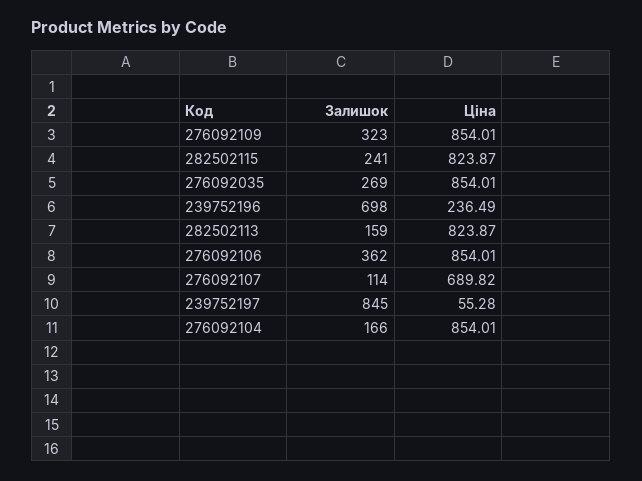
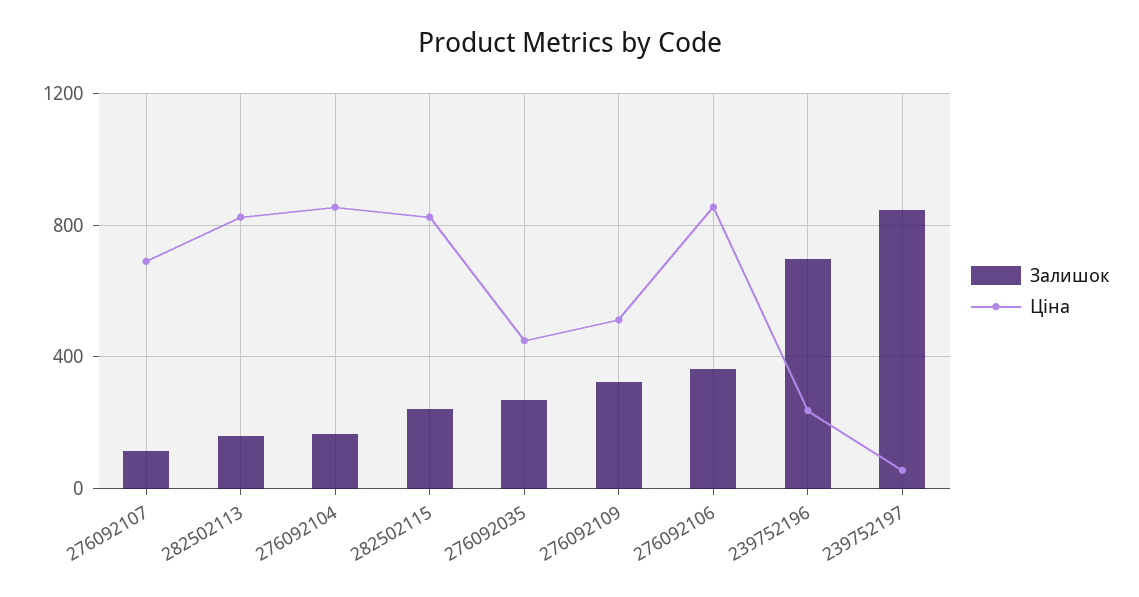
Ціна, 276092109: 854.01 -> 500
Ціна, 276092035: 854.01 -> 450

